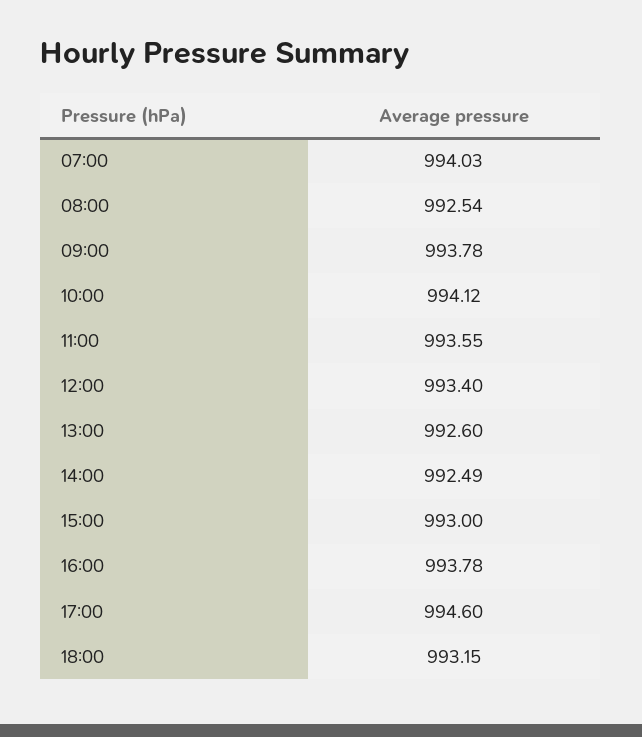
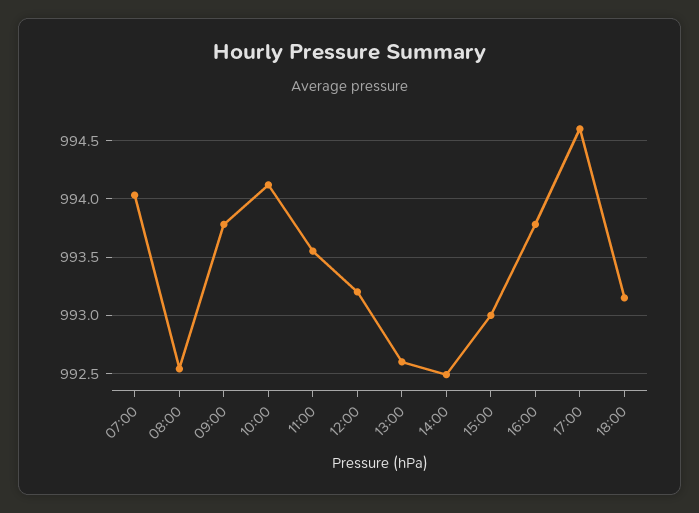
12:00: 993.4 -> 993.2

